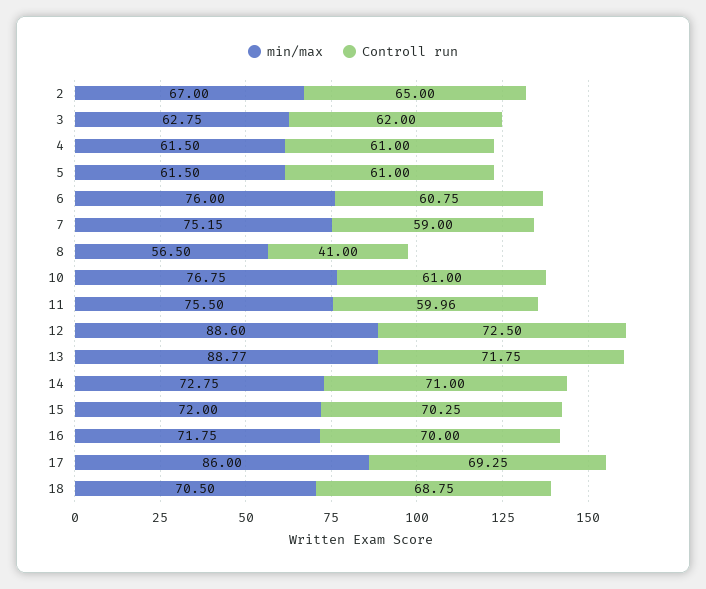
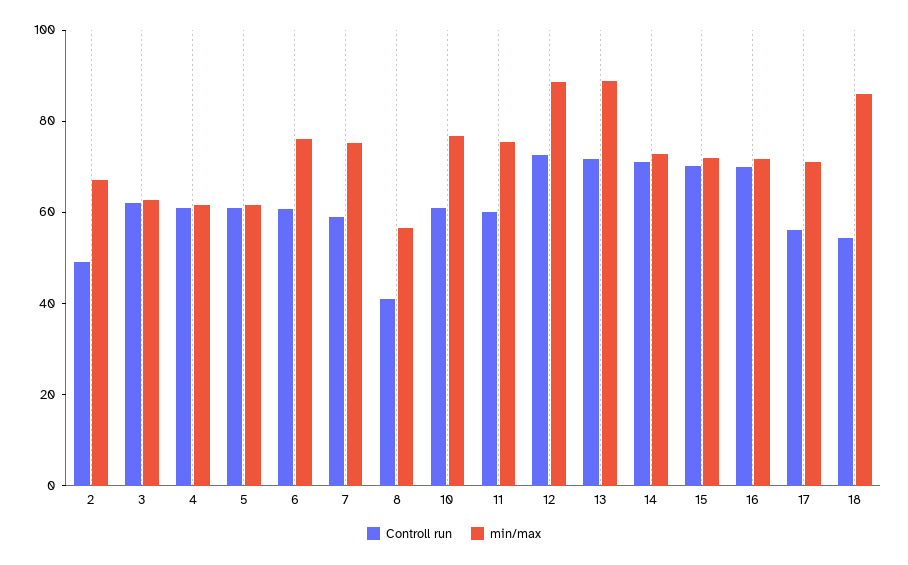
Controll run, 2: 65 -> 50
min/max, 17: 86 -> 70
Controll run, 17: 69.25 -> 55
min/max, 18: 70.5 -> 85
Controll run, 18: 68.75 -> 55

